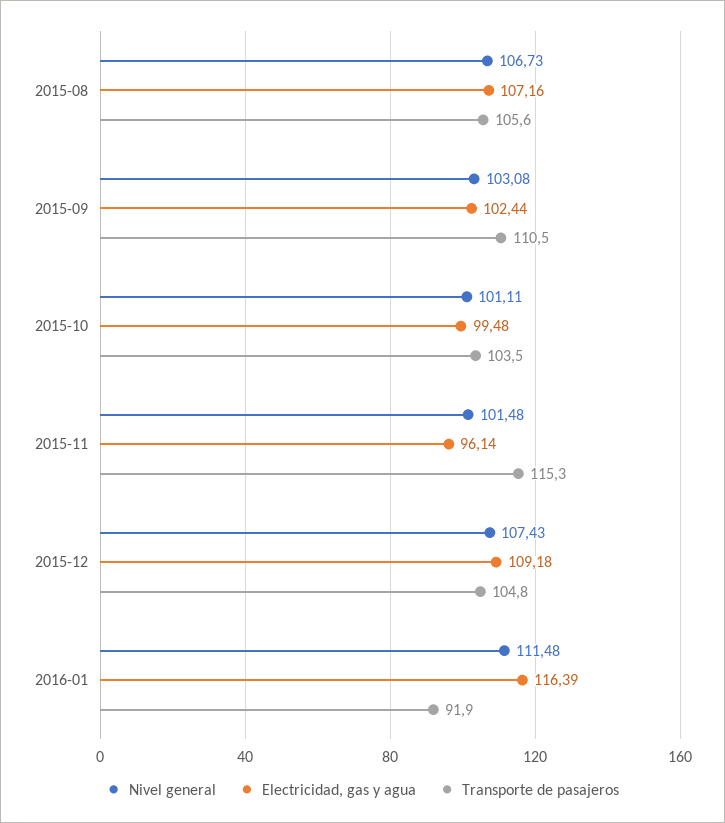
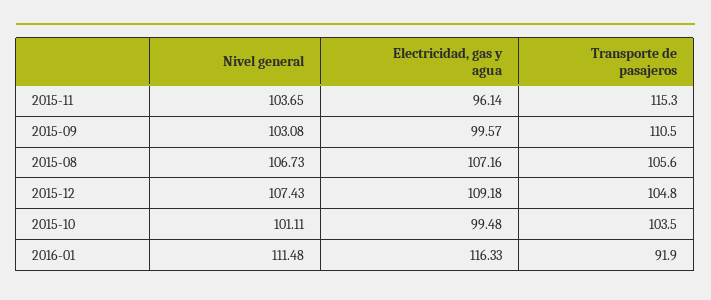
Electricidad, gas y agua, 2015-09: 102.44 -> 99.57
Nivel general, 2015-11: 101.48 -> 103.65
Electricidad, gas y agua, 2016-01: 116.39 -> 116.33

